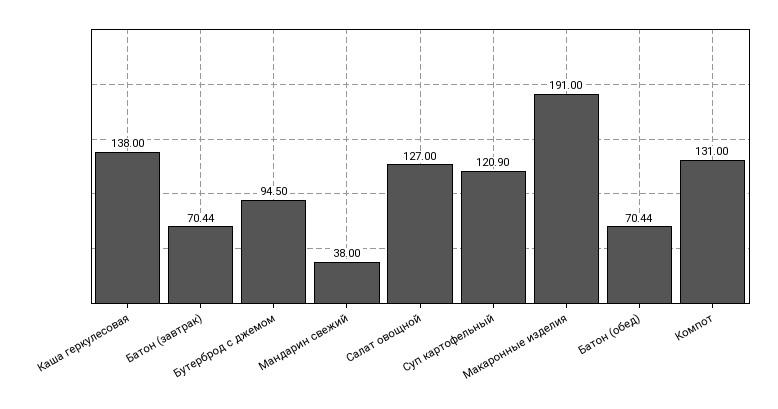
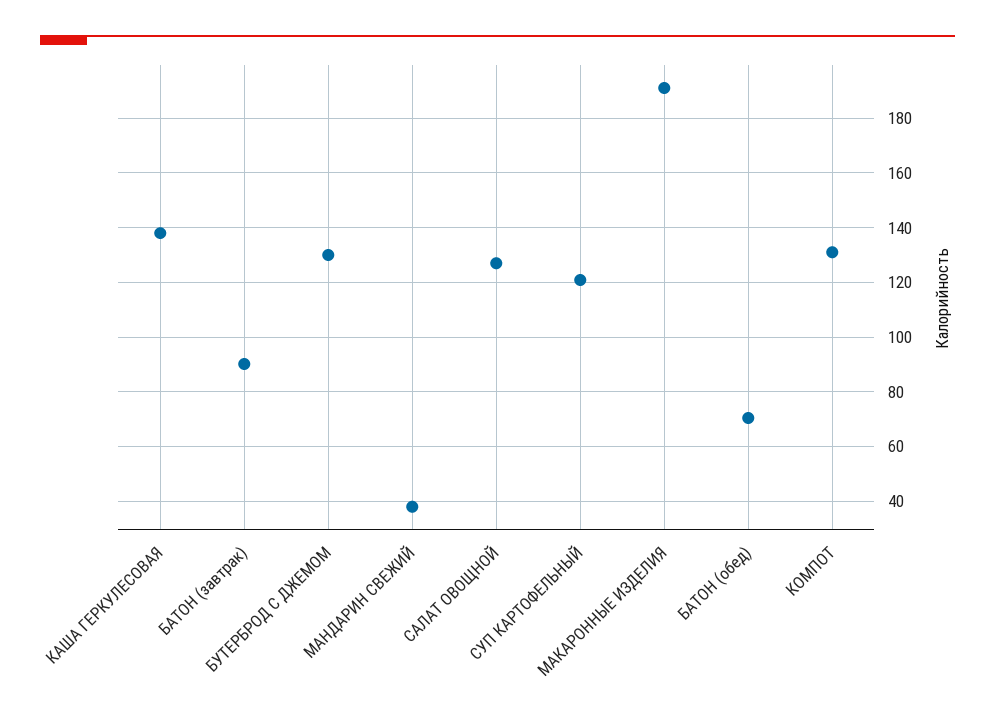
Батон (завтрак): 70.44 -> 90
Бутерброд с джемом: 94.5 -> 130

